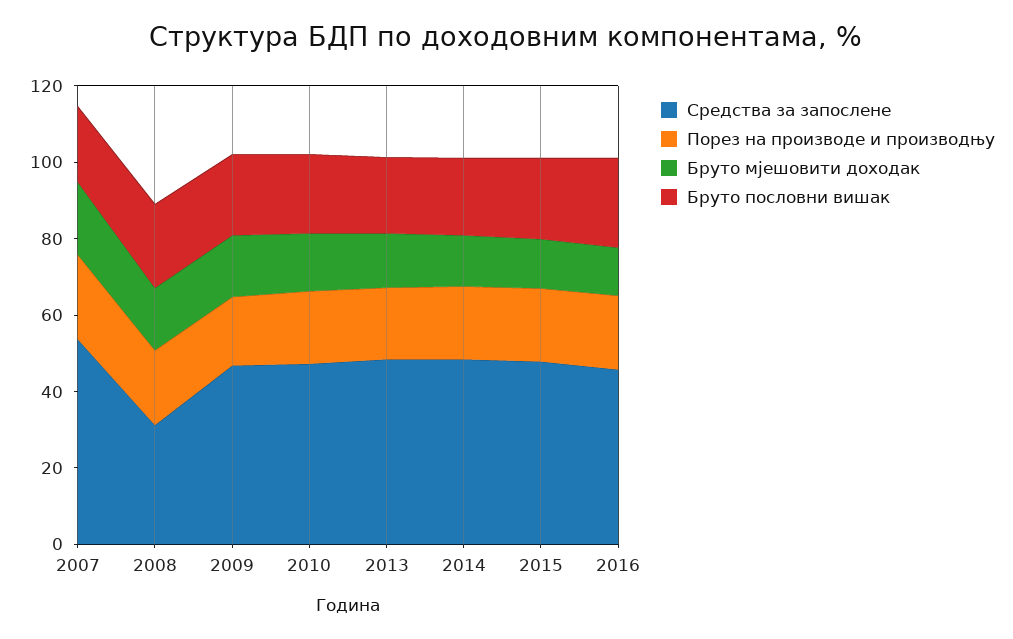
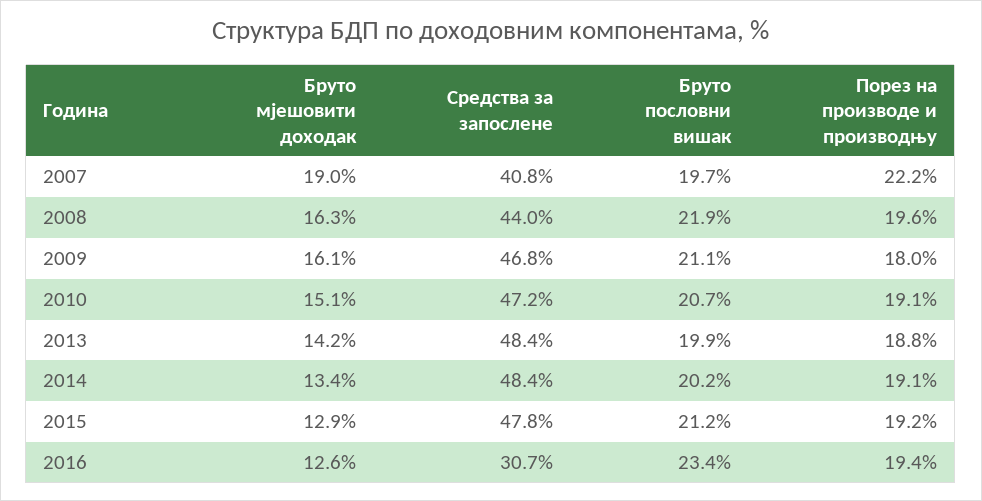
Средства за запослене, 2007: 55 -> 40.8
Средства за запослене, 2008: 30 -> 44
Средства за запослене, 2016: 45 -> 30.7

